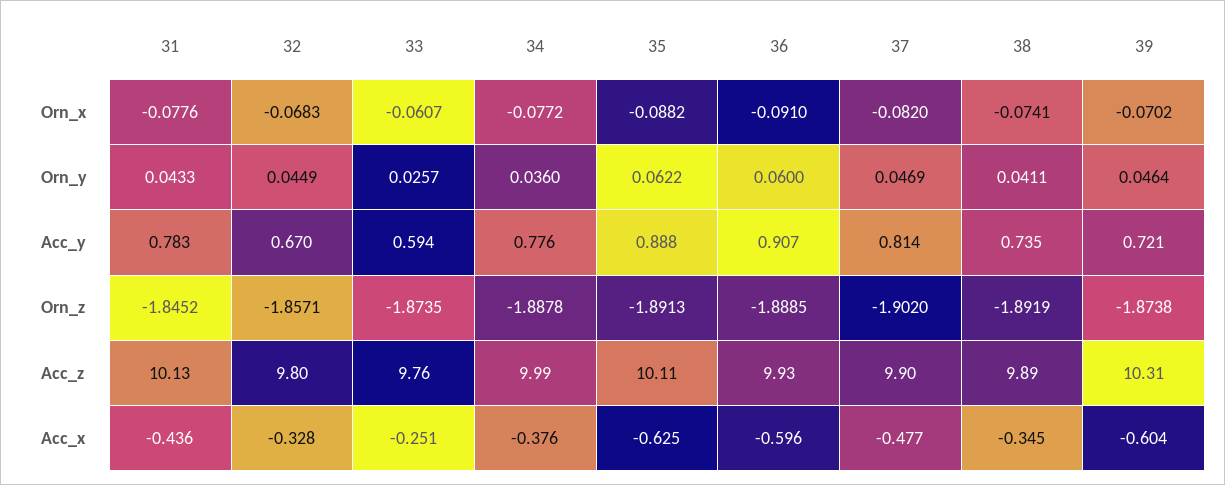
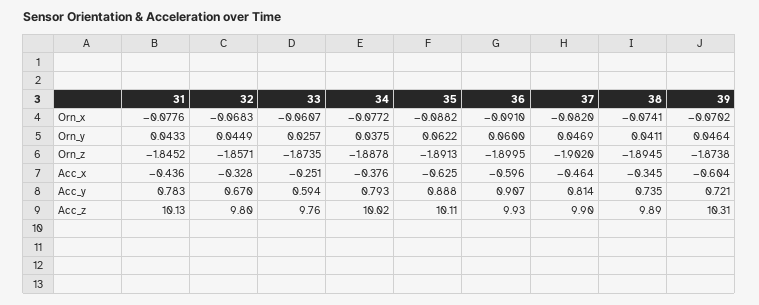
34, Orn_y: 0.036 -> 0.0375
34, Acc_y: 0.776 -> 0.793
36, Orn_z: -1.8885 -> -1.8995
38, Orn_z: -1.8919 -> -1.8945
34, Acc_z: 9.99 -> 10.02
37, Acc_x: -0.477 -> -0.464

